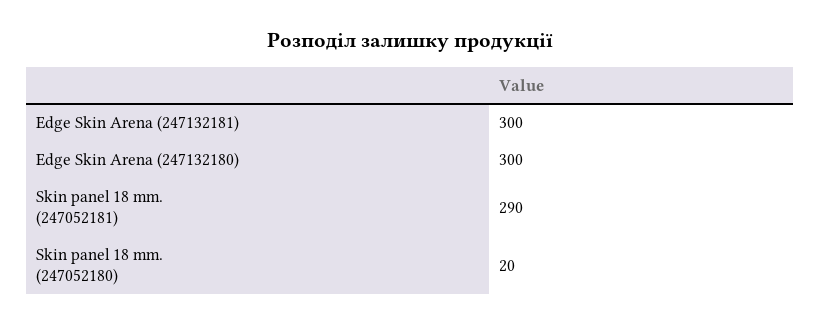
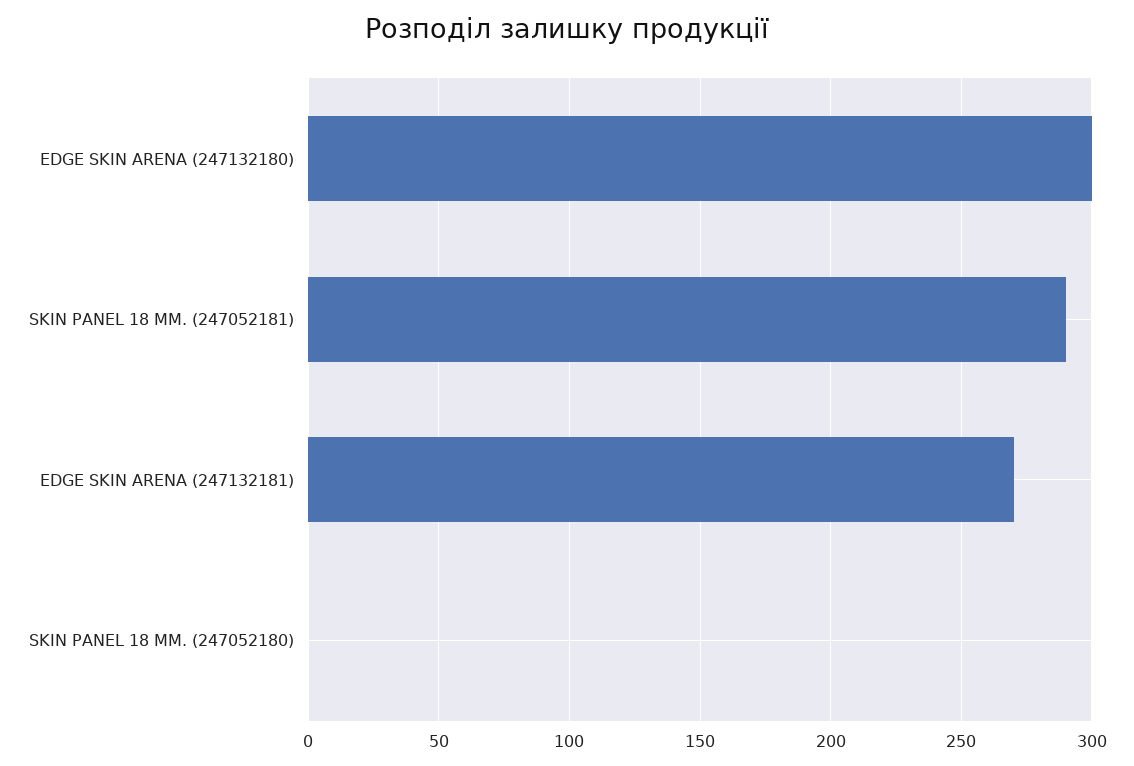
Edge Skin Arena (247132181): 300 -> 270
Skin panel 18 mm. (247052180): 20 -> 0

